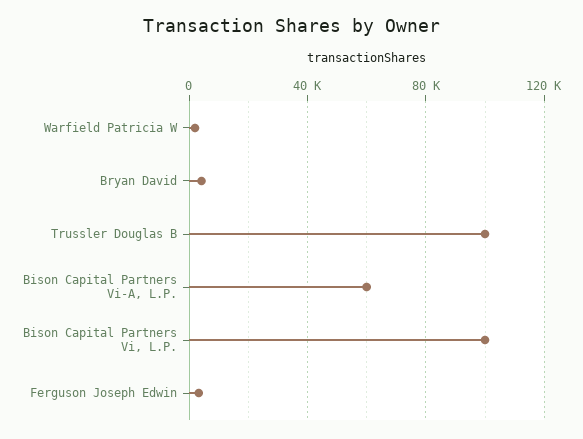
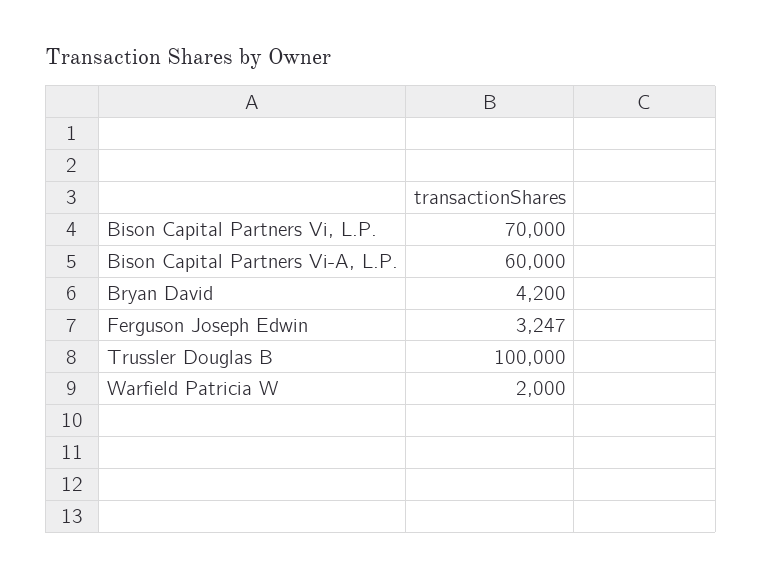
Bison Capital Partners Vi, L.P.: 100000 -> 70000

